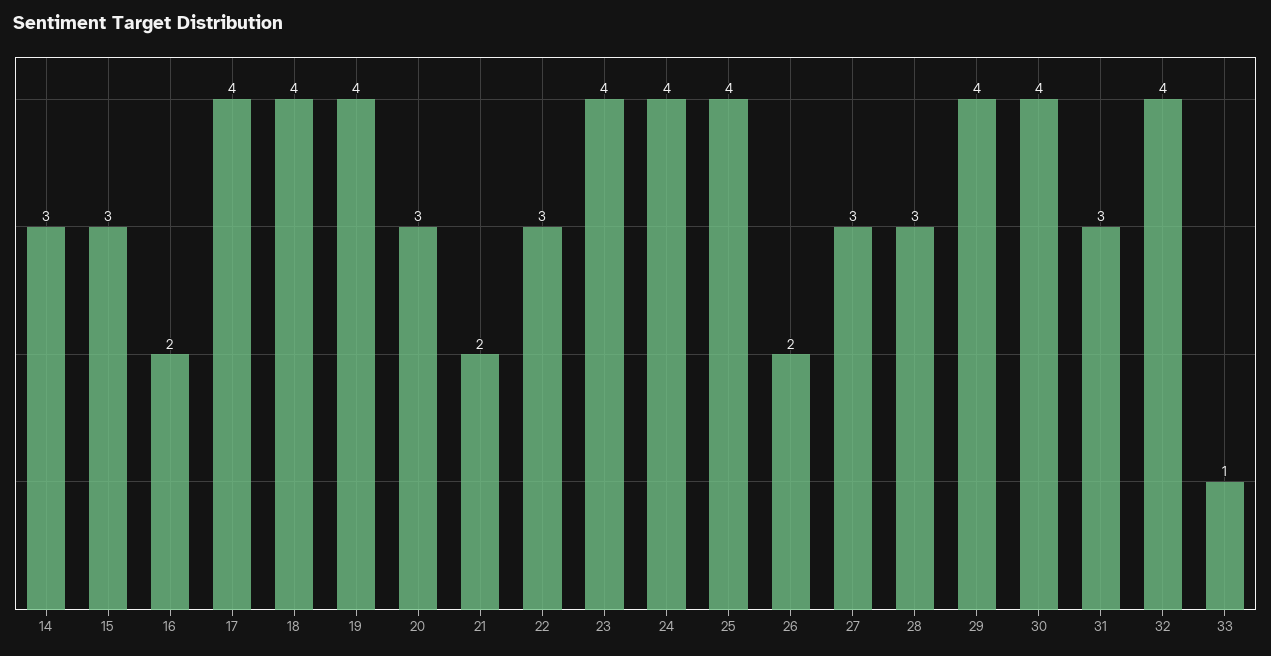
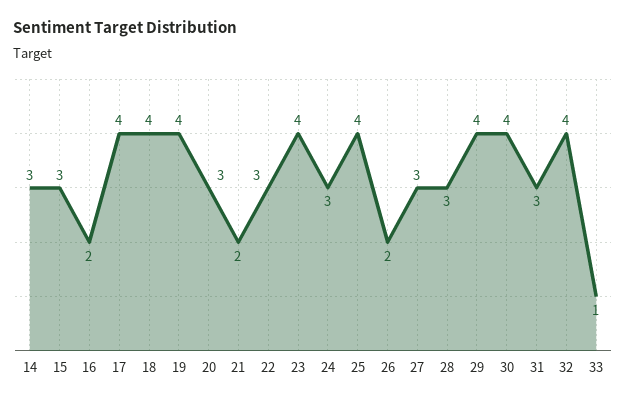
24: 4 -> 3

